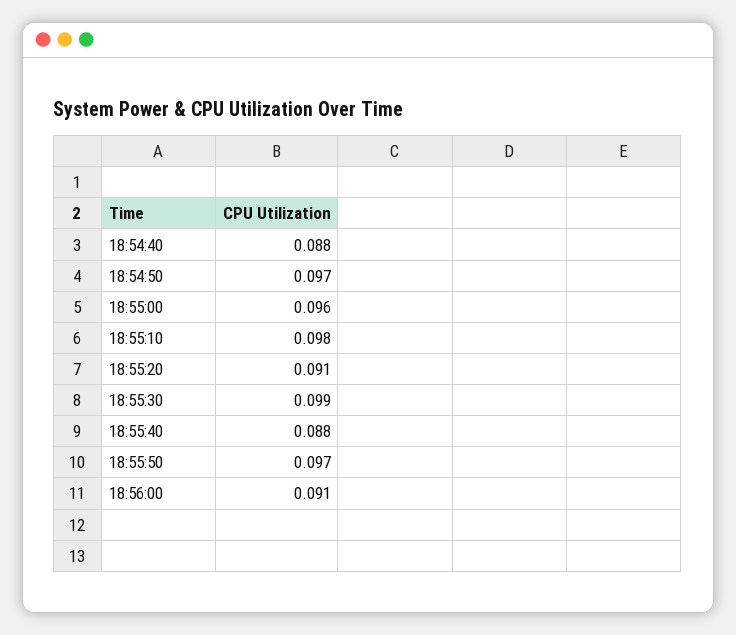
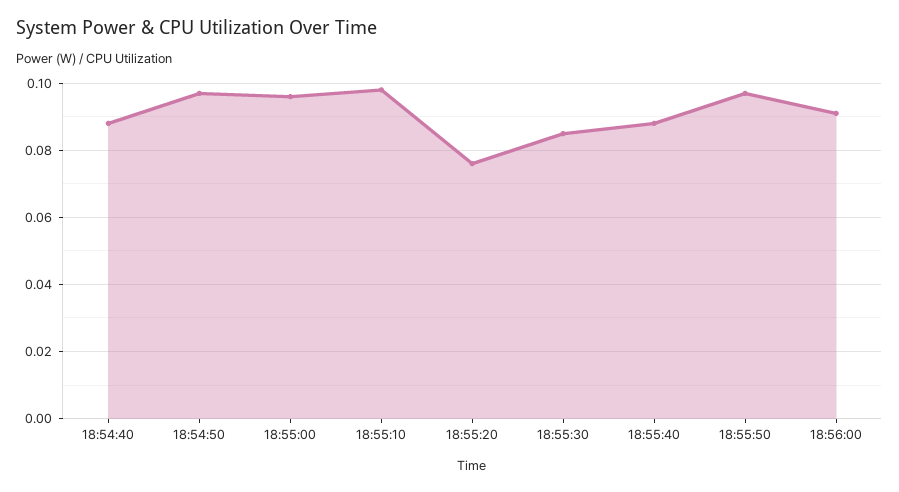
18:55:20: 0.091 -> 0.075
18:55:30: 0.099 -> 0.085

